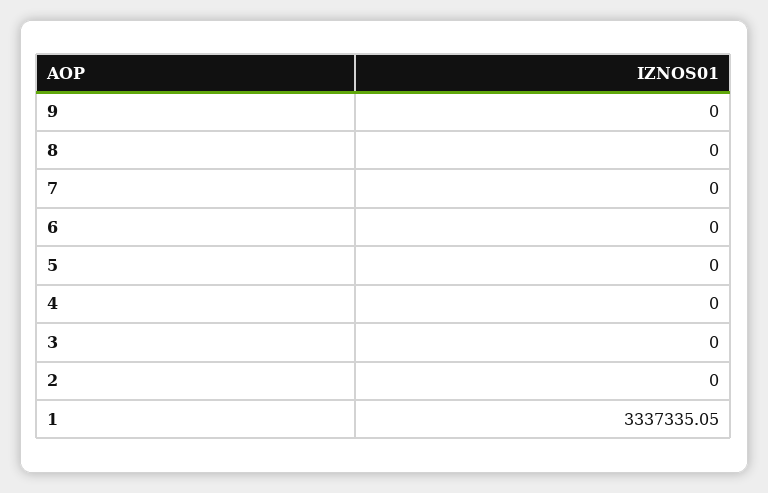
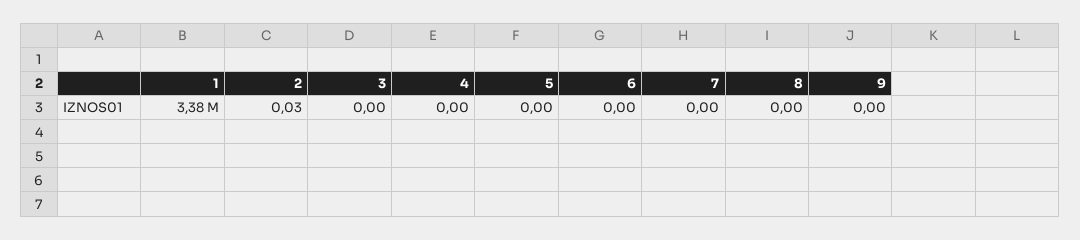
2: 0 -> 0.03
1: 3337335.05 -> 3380000

